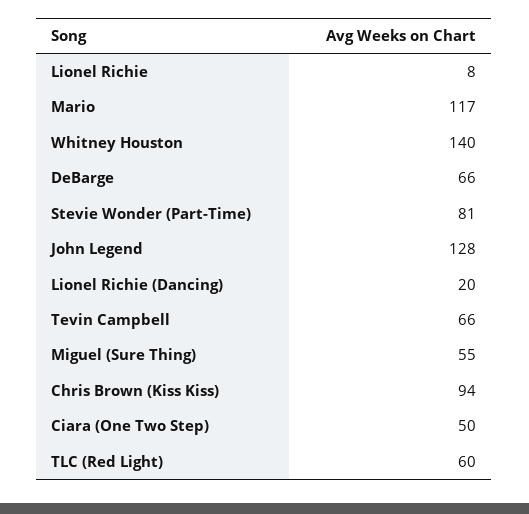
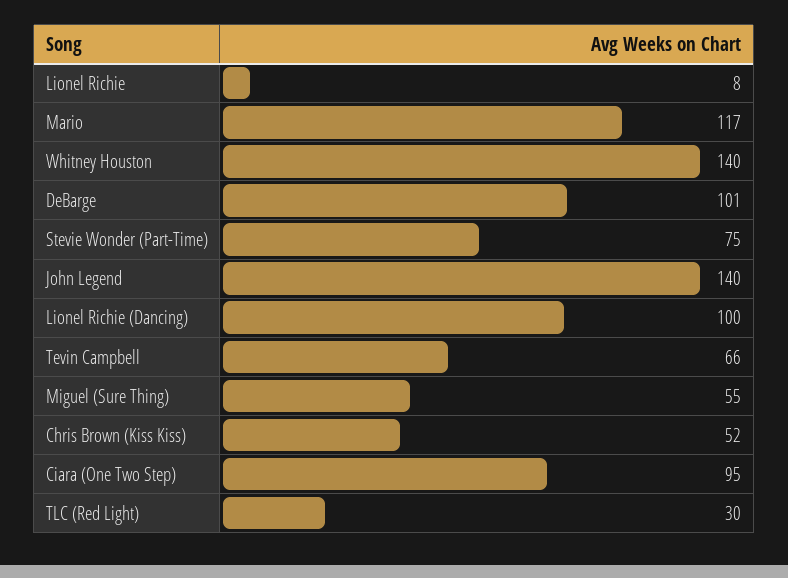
DeBarge: 66 -> 101
Stevie Wonder (Part-Time): 81 -> 75
John Legend: 128 -> 140
Lionel Richie (Dancing): 20 -> 100
Chris Brown (Kiss Kiss): 94 -> 52
Ciara (One Two Step): 50 -> 95
TLC (Red Light): 60 -> 30

